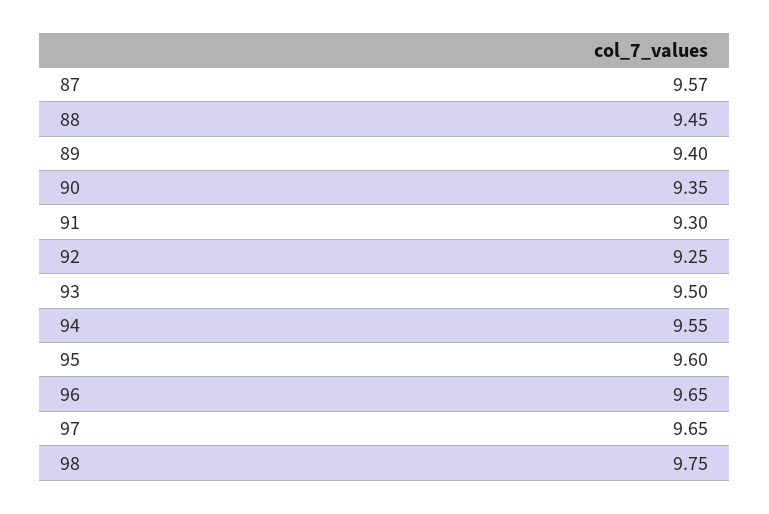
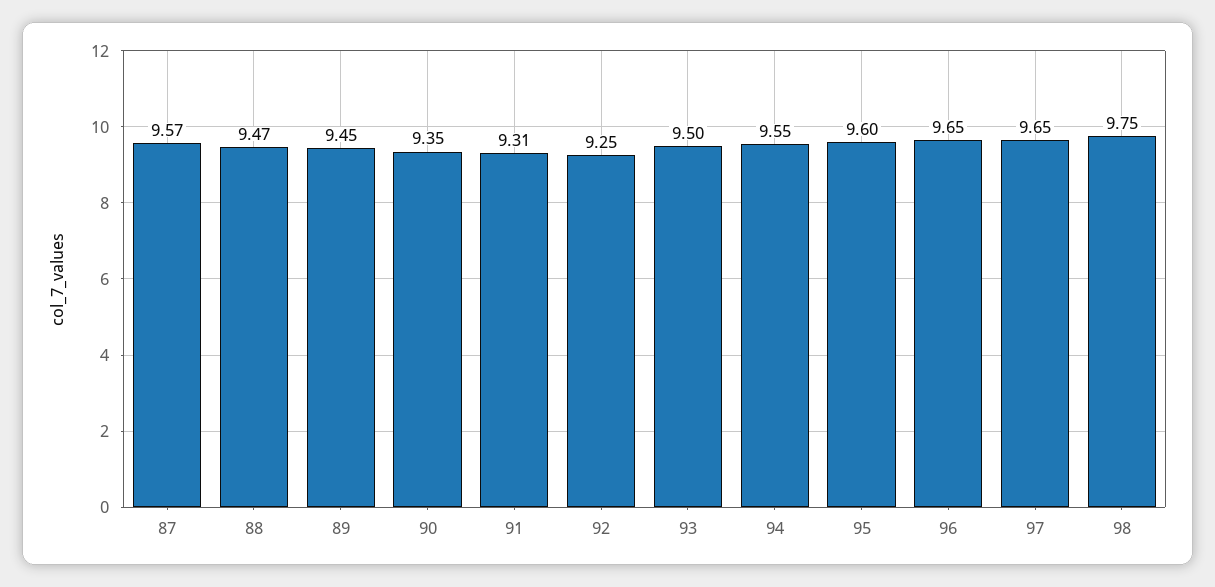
88: 9.45 -> 9.47
89: 9.4 -> 9.45
91: 9.3 -> 9.31

